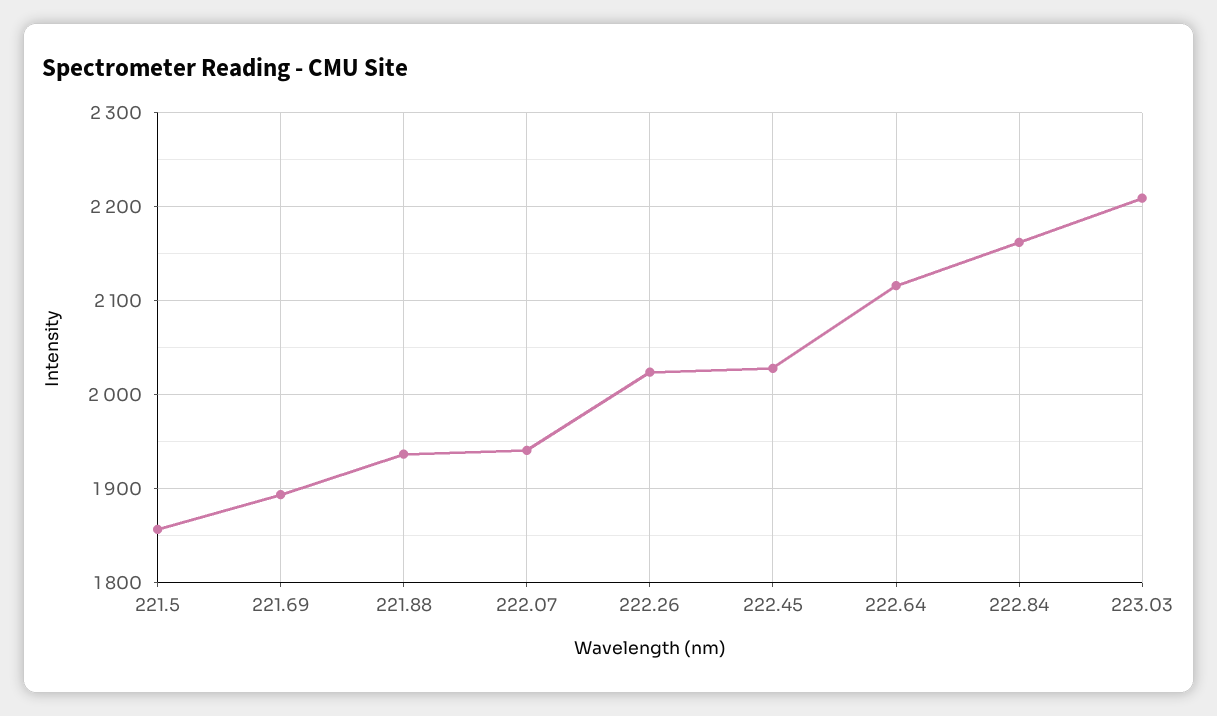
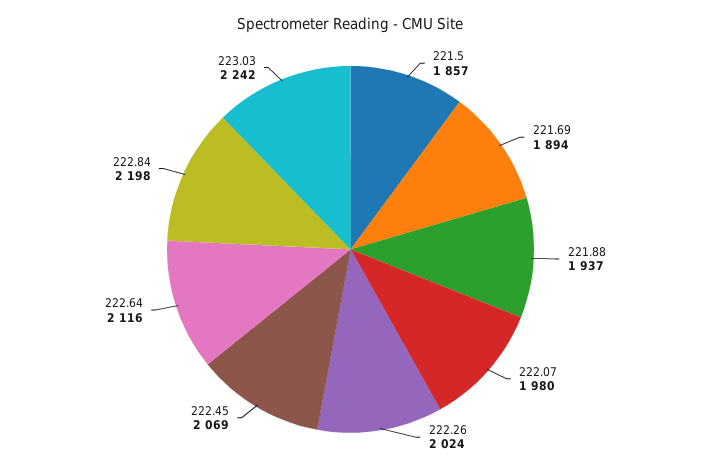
222.07: 1940 -> 1980
222.45: 2030 -> 2069
222.84: 2160 -> 2198
223.03: 2210 -> 2242

